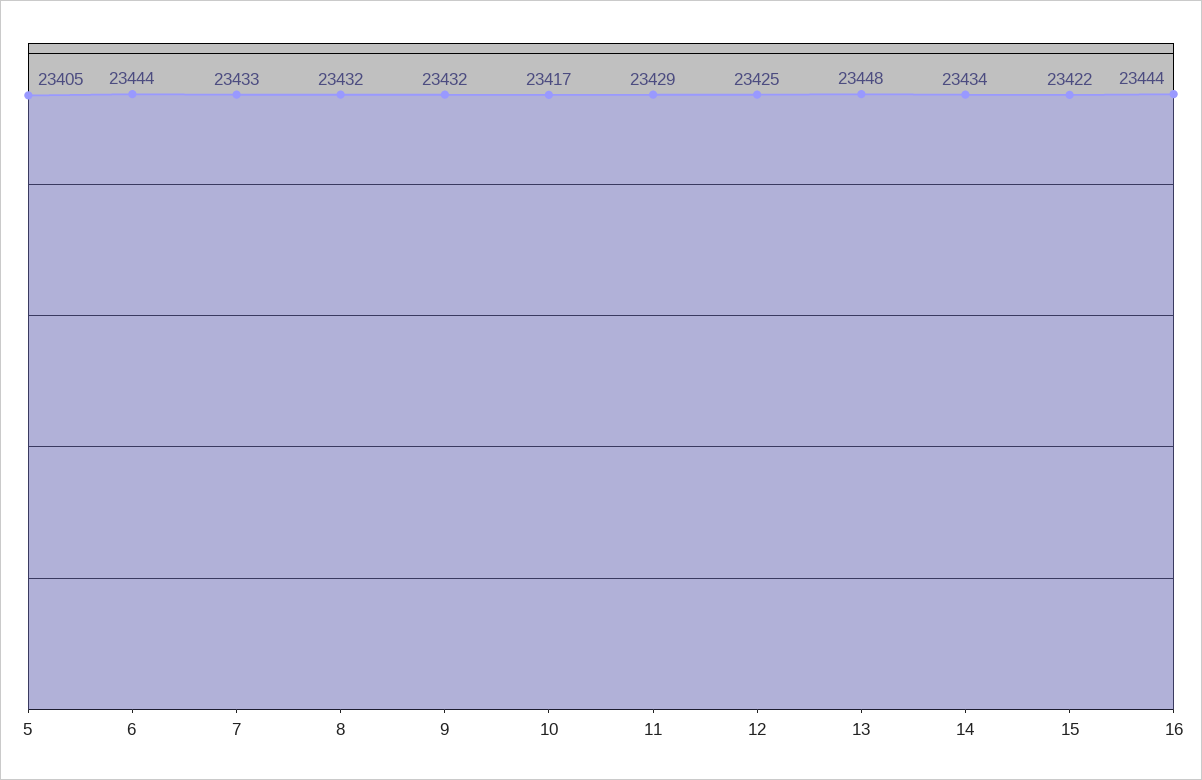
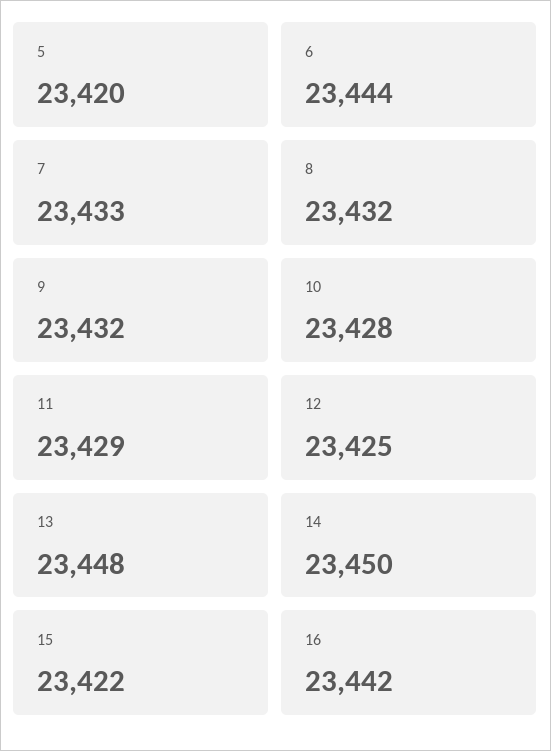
5: 23405 -> 23420
10: 23417 -> 23428
14: 23434 -> 23450
16: 23444 -> 23442

